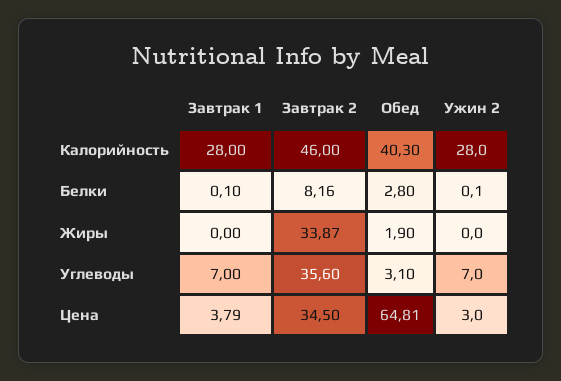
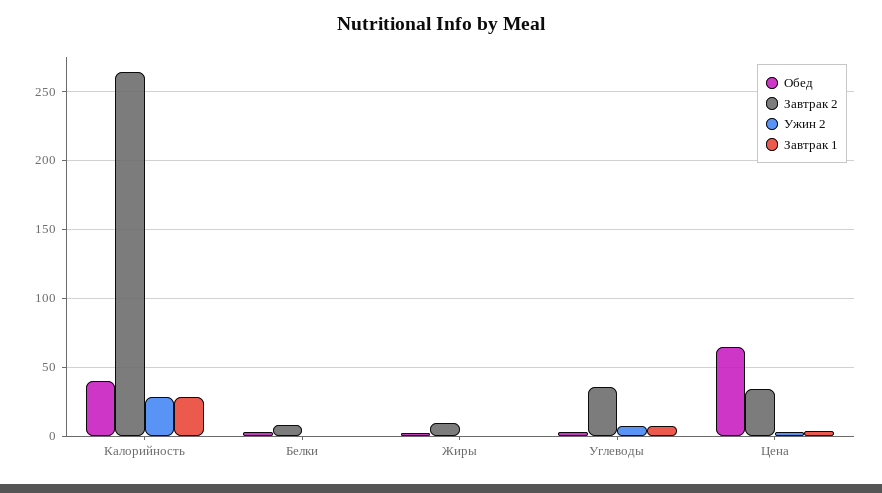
Завтрак 2, Калорийность: 46 -> 265
Завтрак 2, Жиры: 33.87 -> 10

